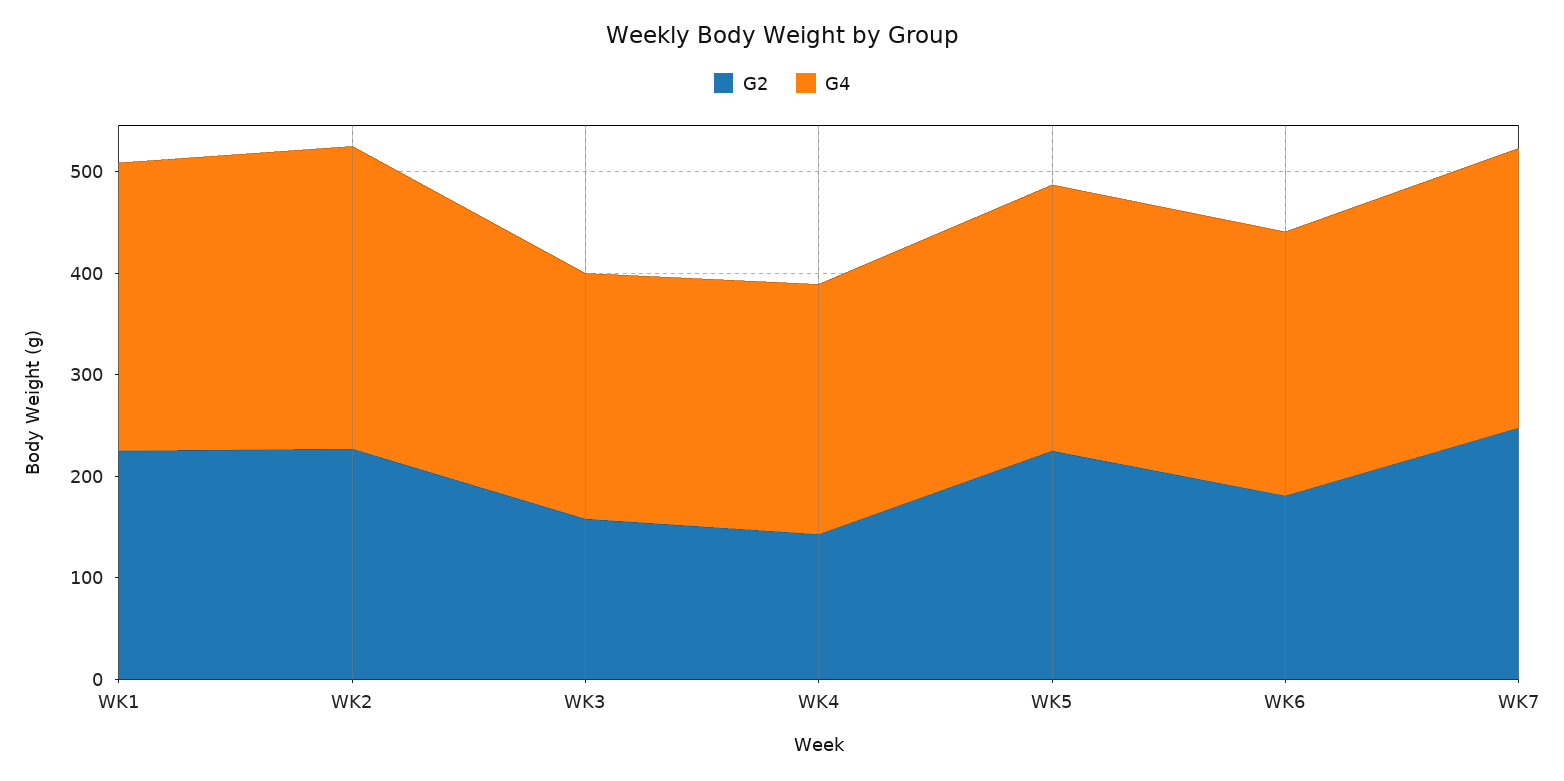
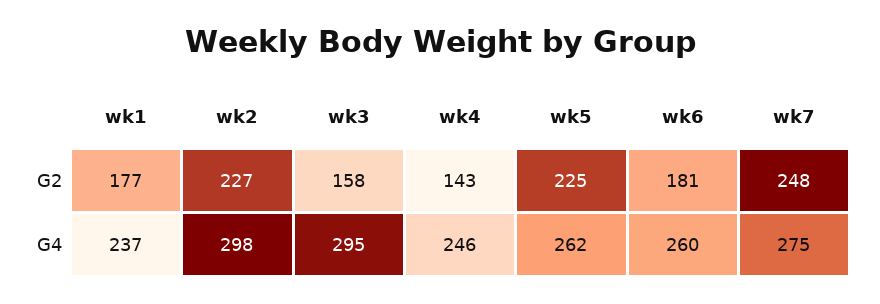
G2, WK1: 220 -> 177
G4, WK1: 280 -> 237
G4, WK3: 240 -> 295

